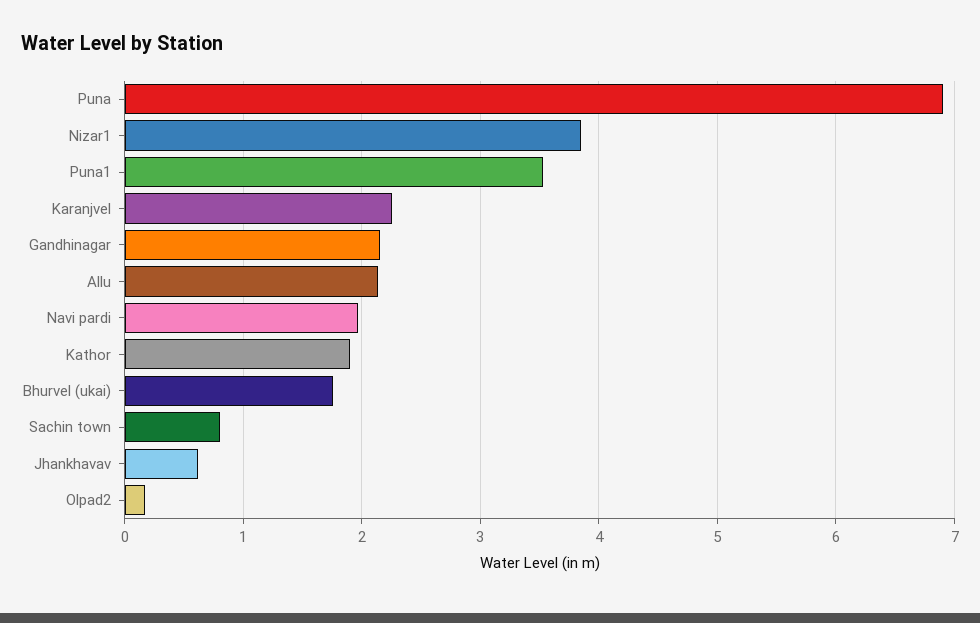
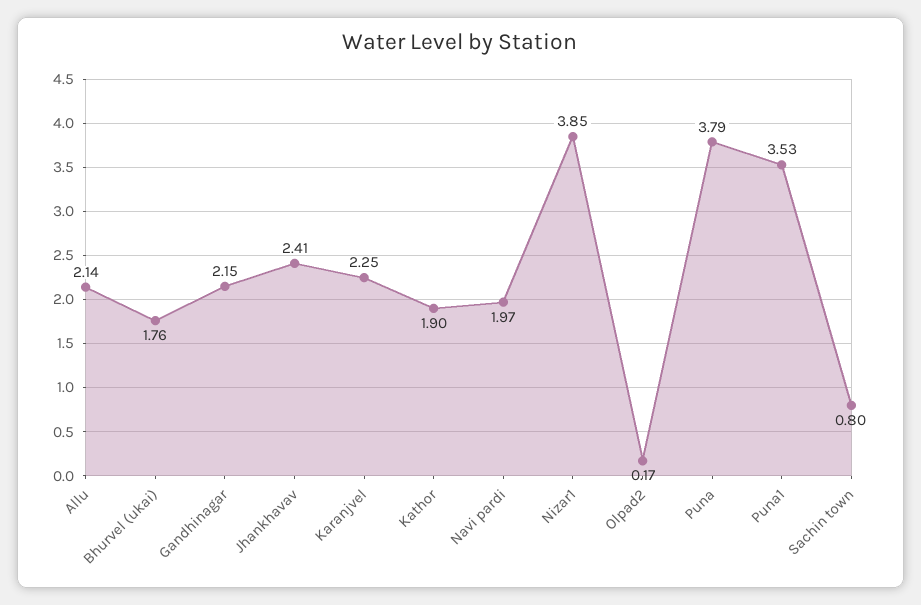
Puna: 6.9 -> 3.79
Jhankhavav: 0.6 -> 2.41

